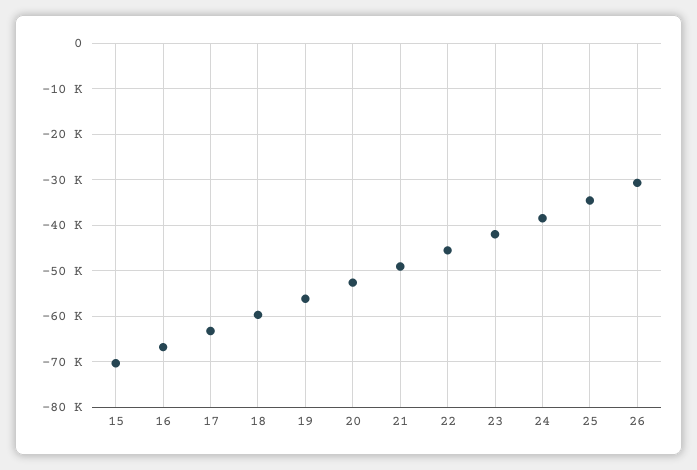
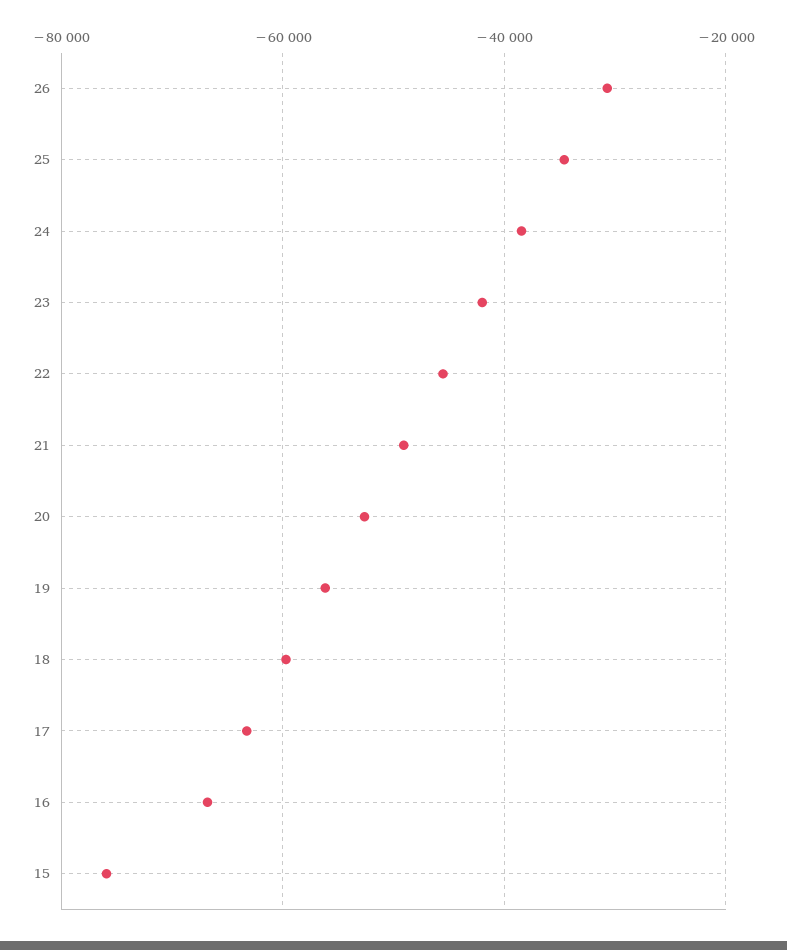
15: -70000 -> -76000

